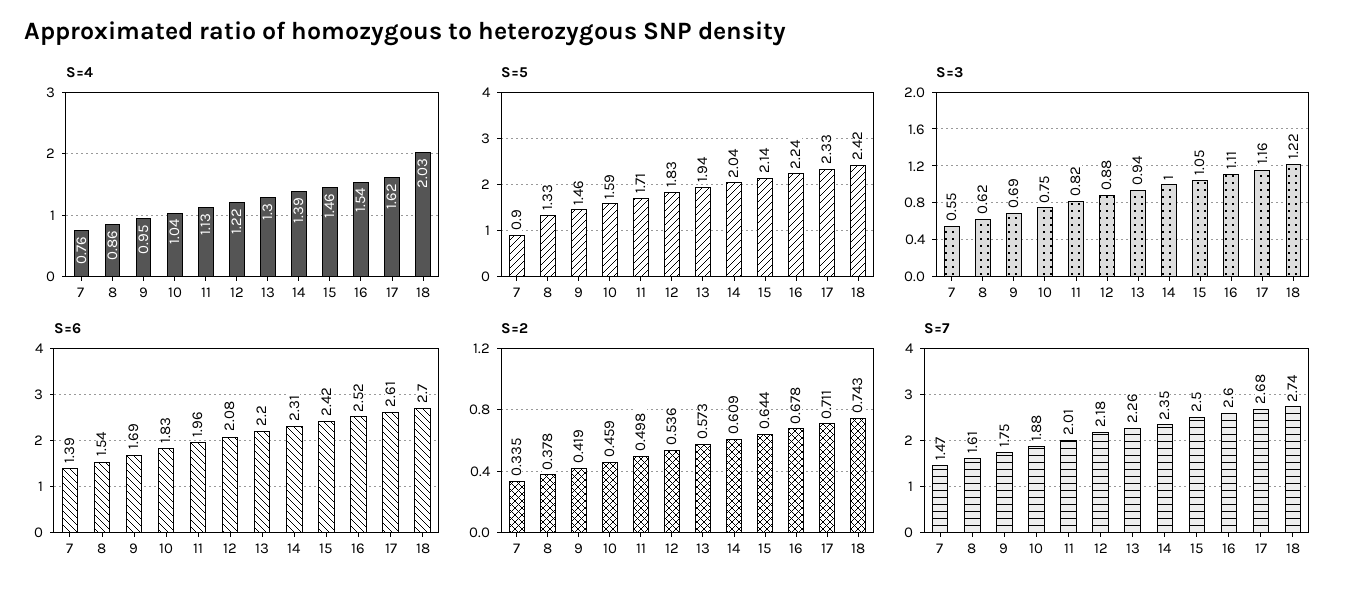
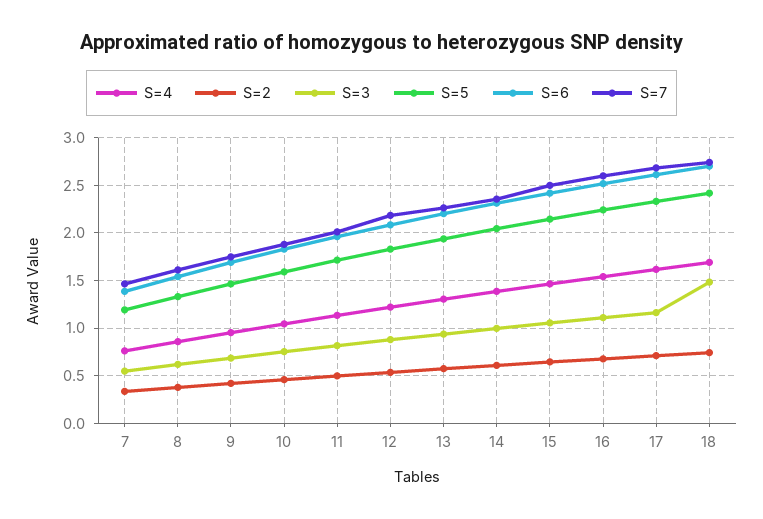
S=4, 18: 2.03 -> 1.7
S=5, 7: 0.9 -> 1.2
S=3, 18: 1.22 -> 1.5

